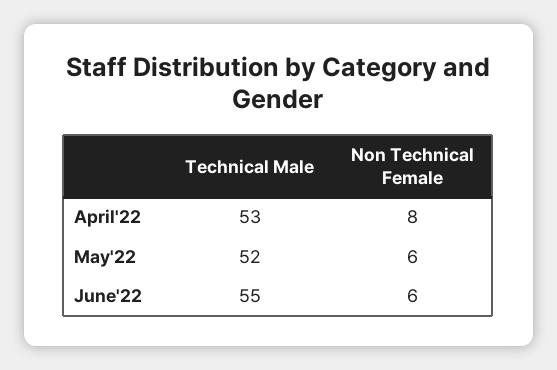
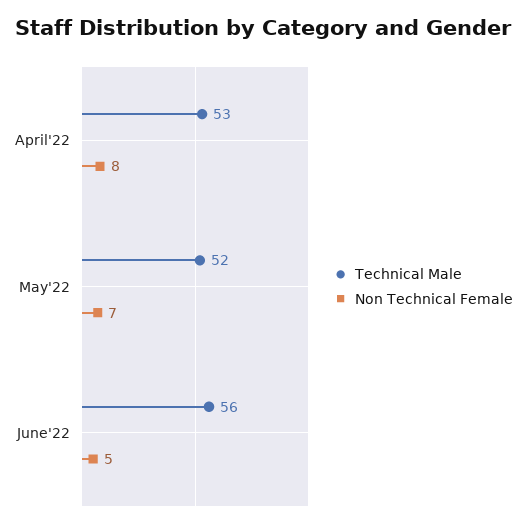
Non Technical Female, May'22: 6 -> 7
Technical Male, June'22: 55 -> 56
Non Technical Female, June'22: 6 -> 5

